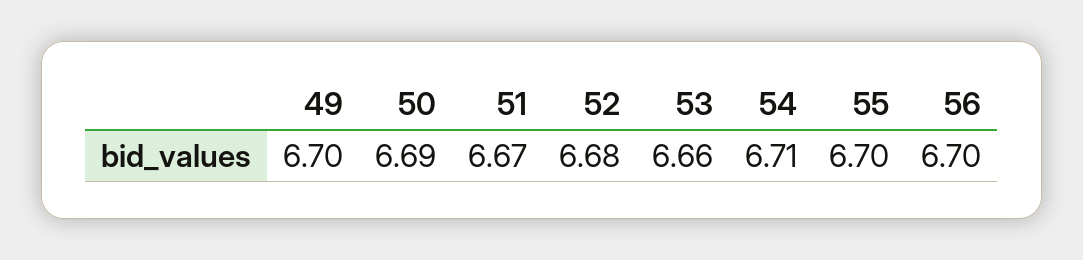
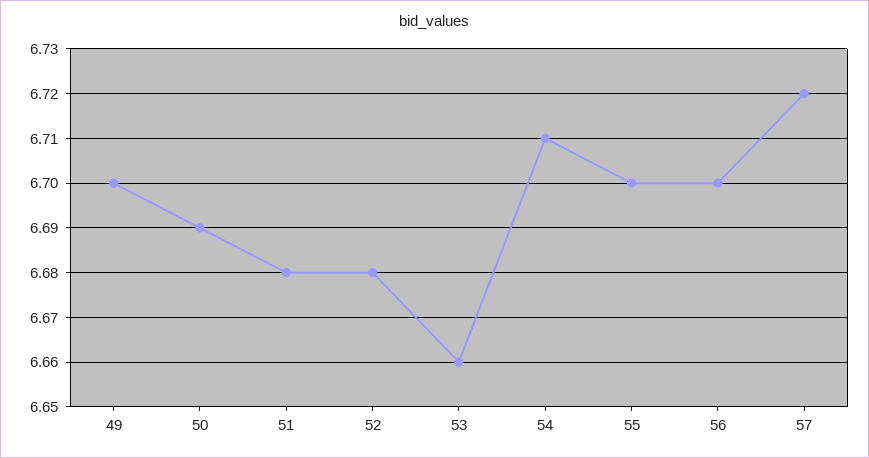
51: 6.67 -> 6.68
57: none -> 6.72

